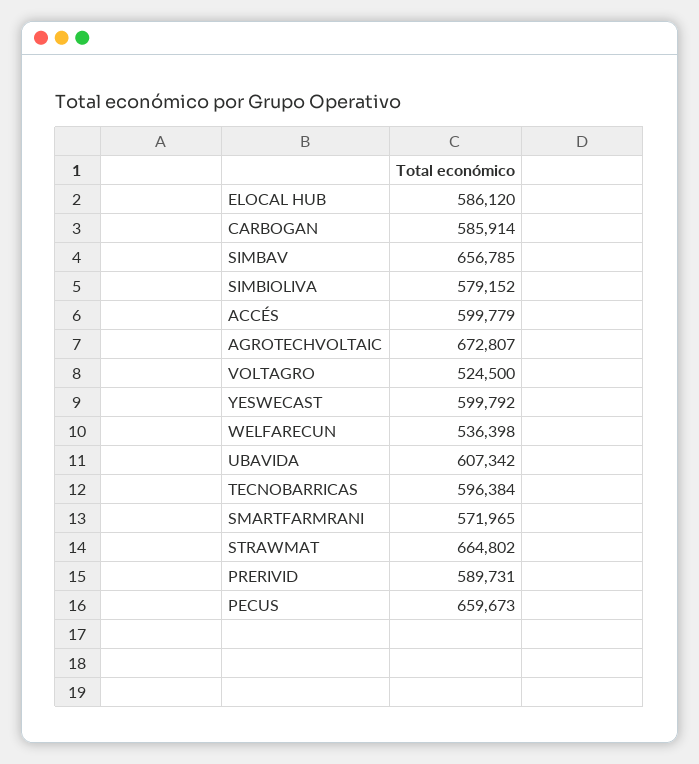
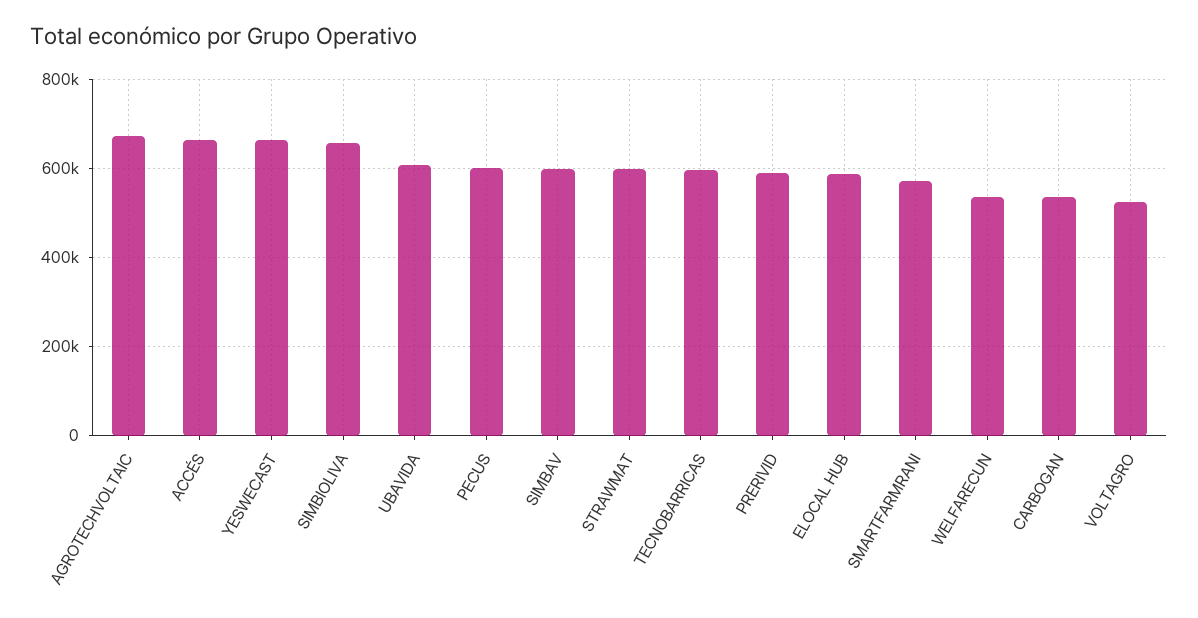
CARBOGAN: 585914 -> 540000
SIMBAV: 656785 -> 600000
SIMBIOLIVA: 579152 -> 660000
ACCÉS: 599779 -> 660000
YESWECAST: 599792 -> 660000
STRAWMAT: 664802 -> 600000
PECUS: 659673 -> 600000

